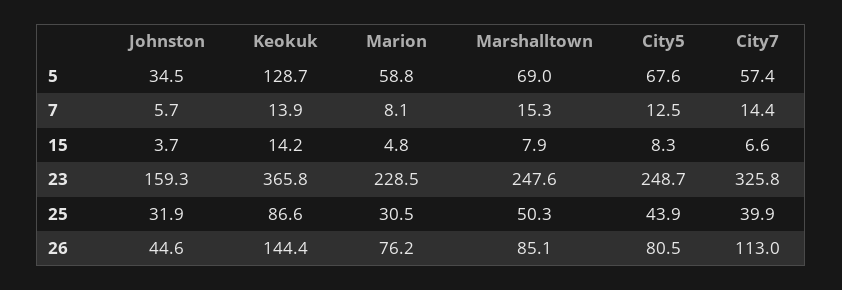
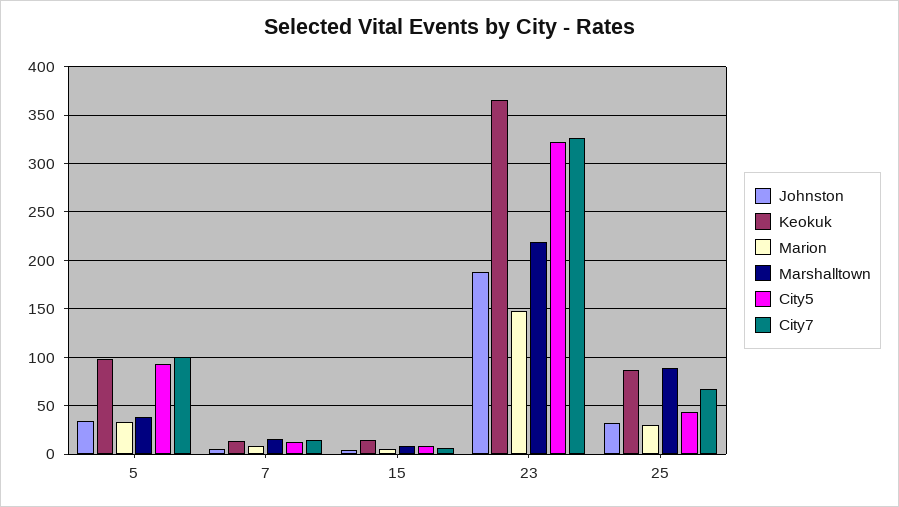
Keokuk, 5: 128.7 -> 100
Marion, 5: 58.8 -> 30
Marshalltown, 5: 69 -> 40
City5, 5: 67.6 -> 90
City7, 5: 57.4 -> 100
Johnston, 23: 159.3 -> 190
Marion, 23: 228.5 -> 150
Marshalltown, 23: 247.6 -> 220
City5, 23: 248.7 -> 320
Marshalltown, 25: 50.3 -> 90
City7, 25: 39.9 -> 70
Johnston, 26: 44.6 -> none
Keokuk, 26: 144.4 -> none
Marion, 26: 76.2 -> none
Marshalltown, 26: 85.1 -> none
City5, 26: 80.5 -> none
City7, 26: 113 -> none

